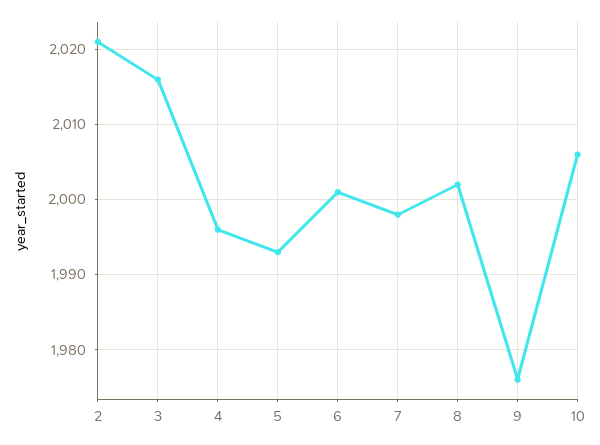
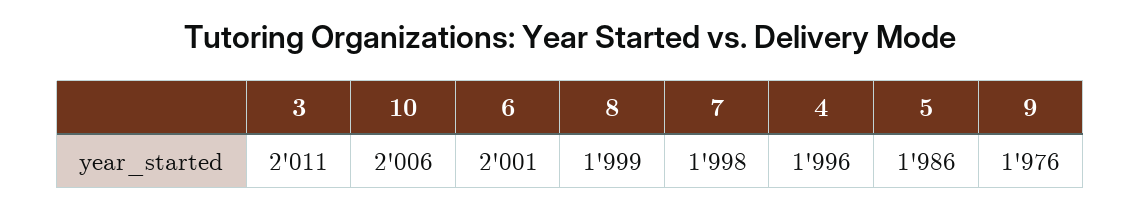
2: 2021 -> none
3: 2016 -> 2011
5: 1993 -> 1986
8: 2002 -> 1999

